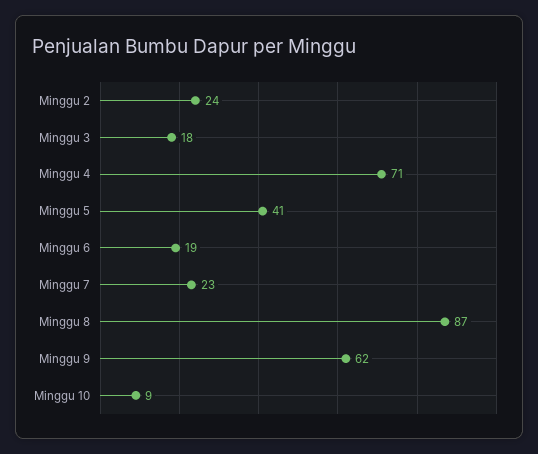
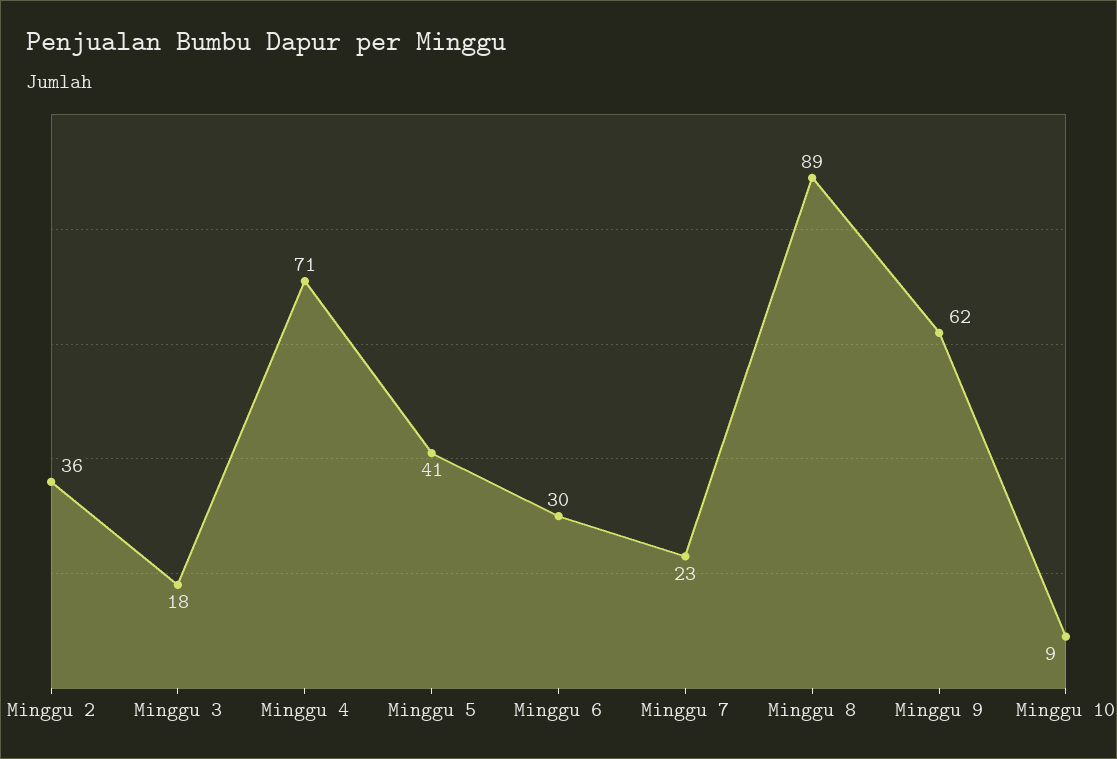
Minggu 2: 24 -> 36
Minggu 6: 19 -> 30
Minggu 8: 87 -> 89

